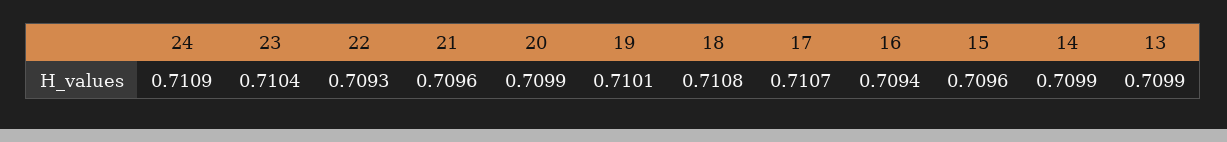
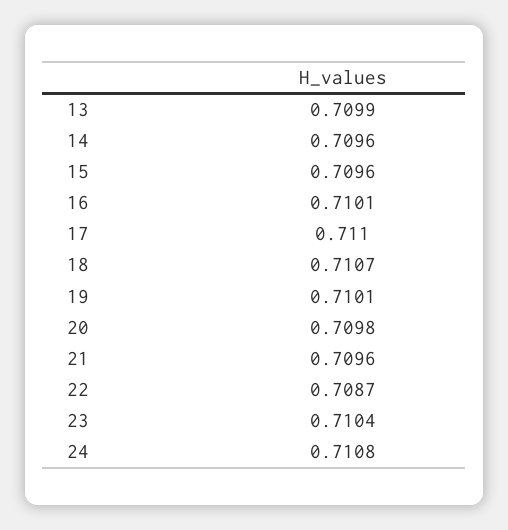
24: 0.7109 -> 0.7108
22: 0.7093 -> 0.7087
20: 0.7099 -> 0.7098
18: 0.7108 -> 0.7107
17: 0.7107 -> 0.711
16: 0.7094 -> 0.7101
14: 0.7099 -> 0.7096

